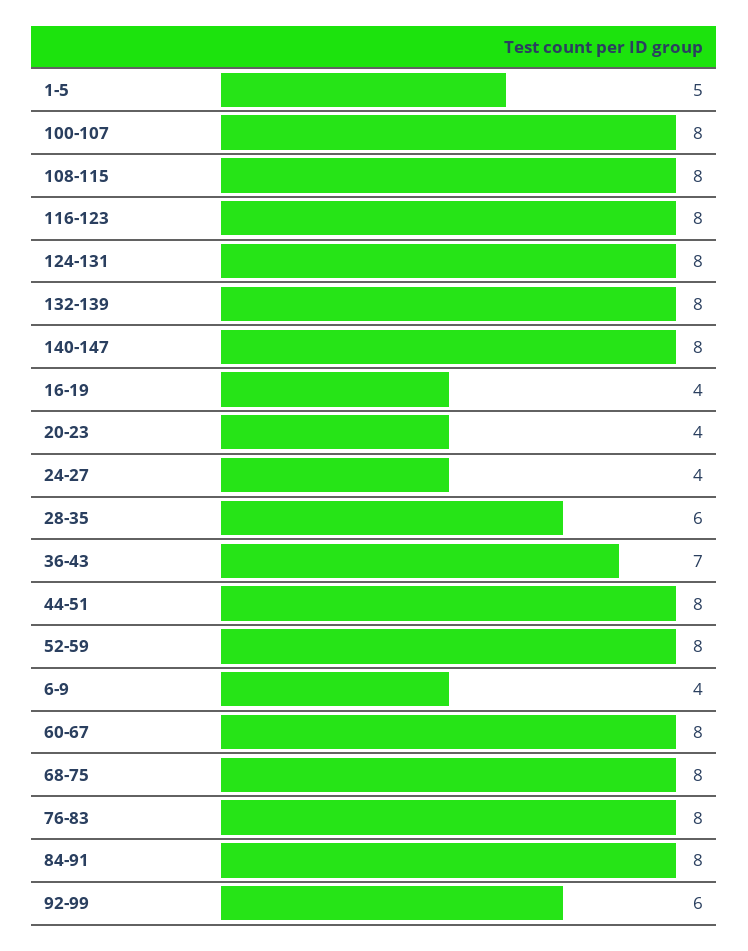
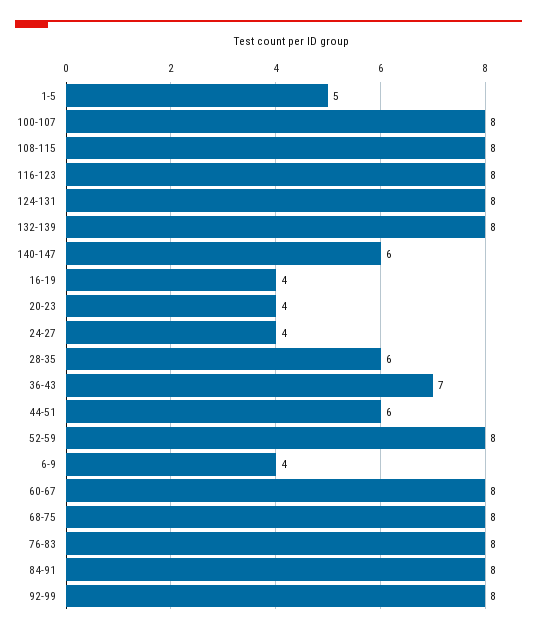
140-147: 8 -> 6
44-51: 8 -> 6
92-99: 6 -> 8

